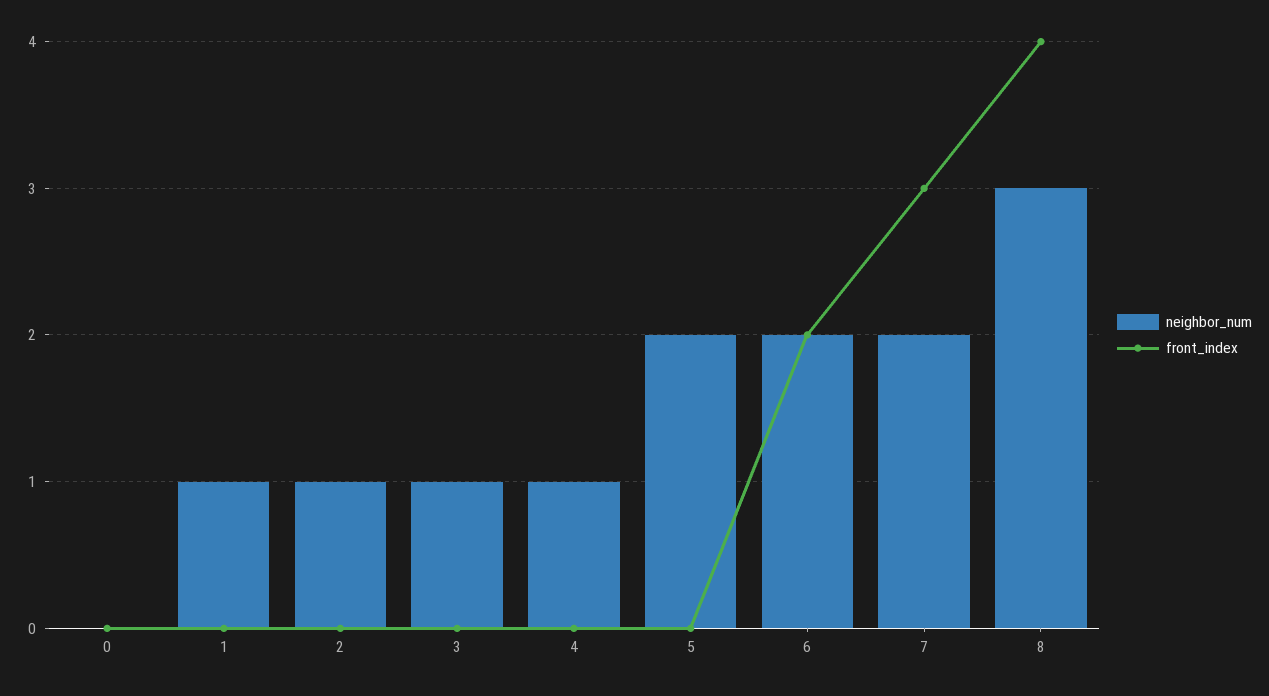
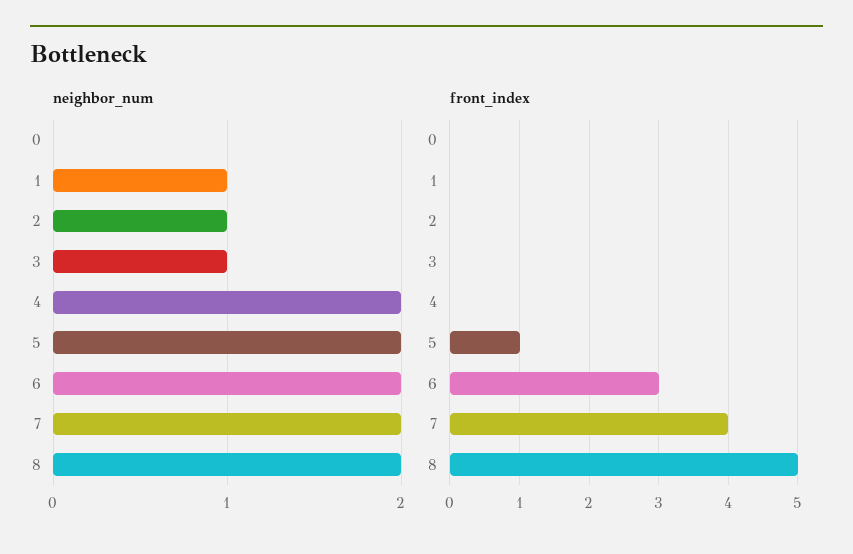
neighbor_num, 4: 1 -> 2
front_index, 5: 0 -> 1
front_index, 6: 2 -> 3
front_index, 7: 3 -> 4
neighbor_num, 8: 3 -> 2
front_index, 8: 4 -> 5

